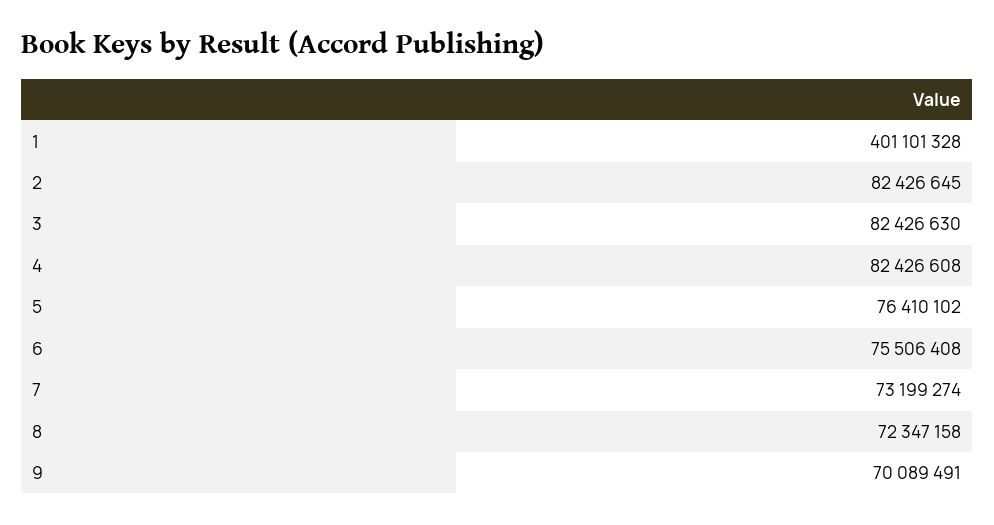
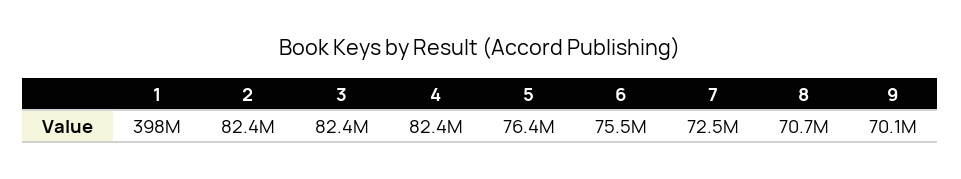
1: 401101328 -> 398000000
7: 73199274 -> 72500000
8: 72347158 -> 70700000

